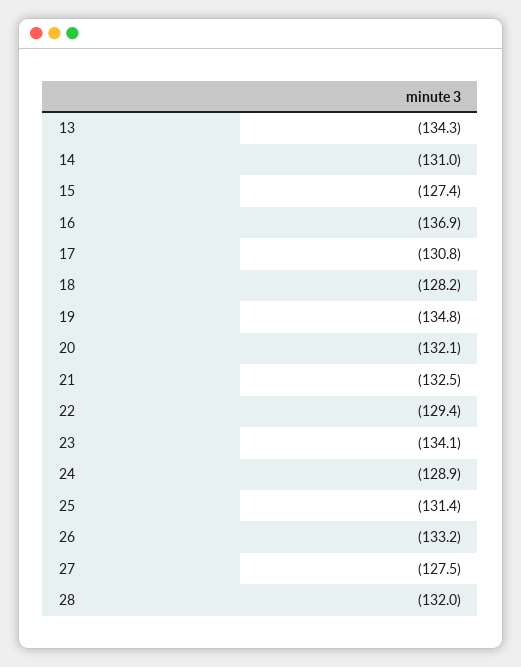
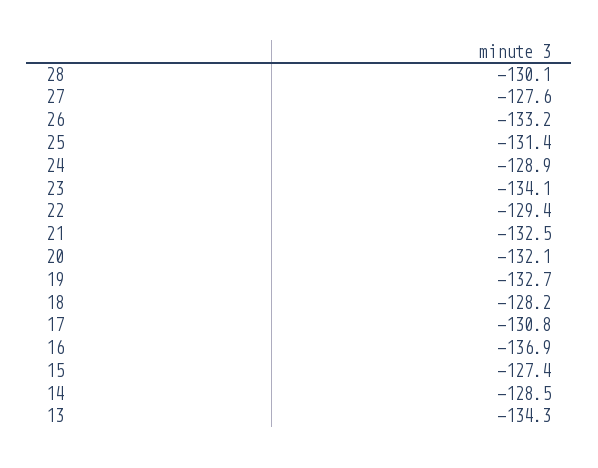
14: -131 -> -128.5
19: -134.8 -> -132.7
27: -127.5 -> -127.6
28: -132 -> -130.1

